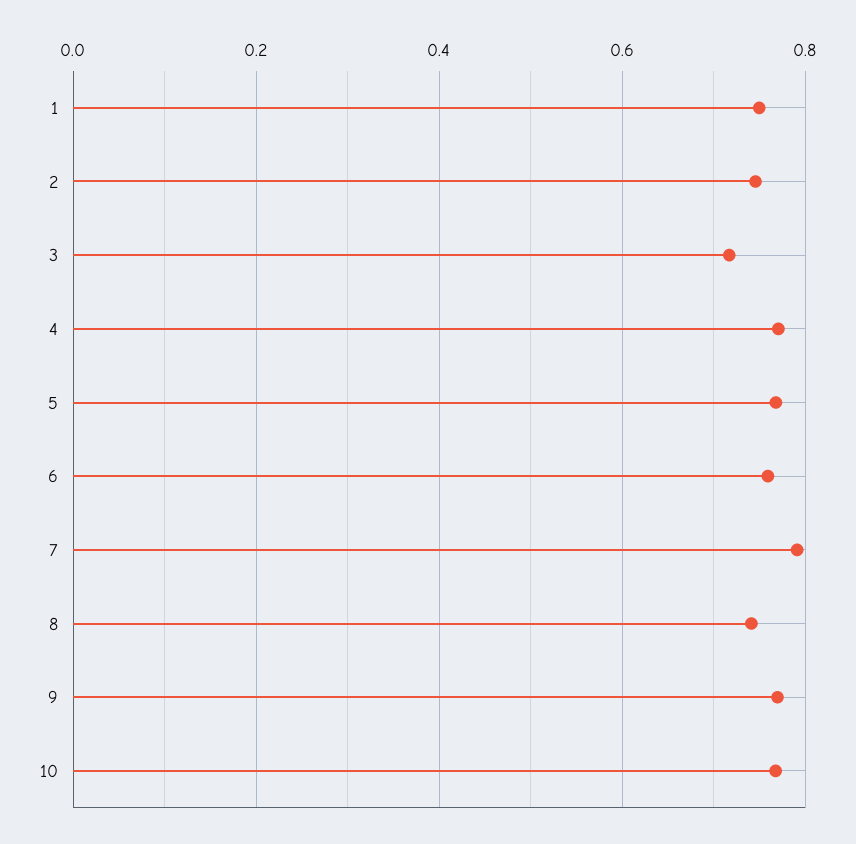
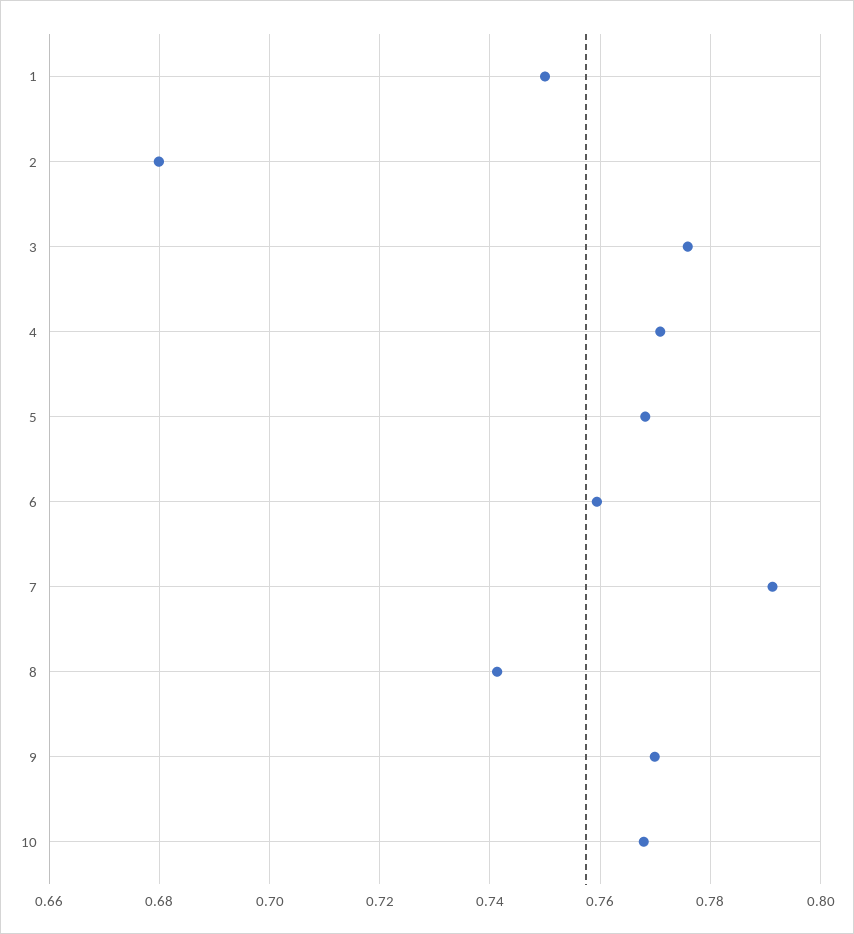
2: 0.74 -> 0.68
3: 0.72 -> 0.776

